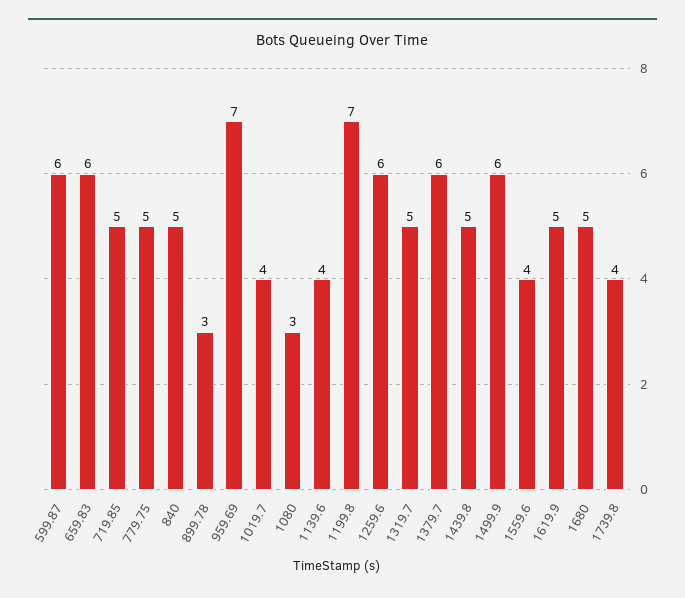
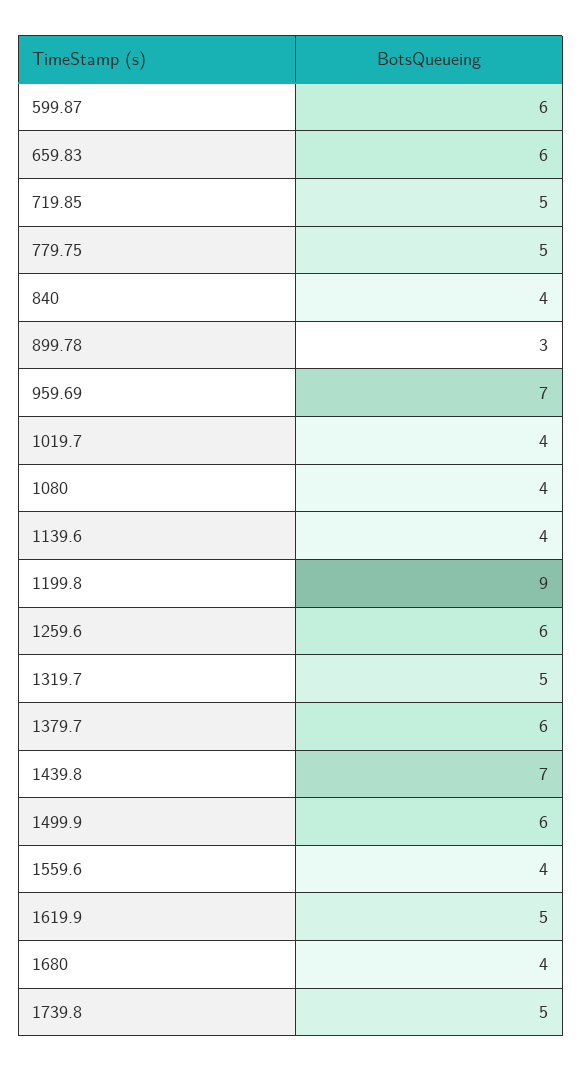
840: 5 -> 4
1080: 3 -> 4
1199.8: 7 -> 9
1439.8: 5 -> 7
1680: 5 -> 4
1739.8: 4 -> 5

